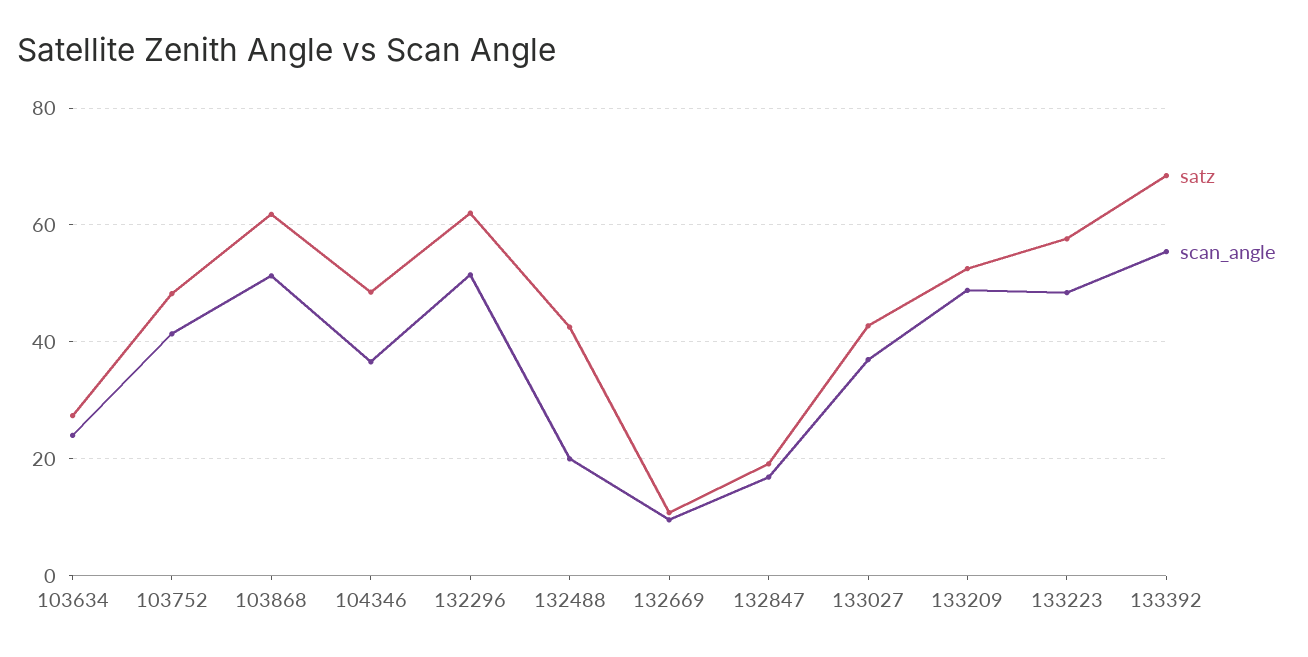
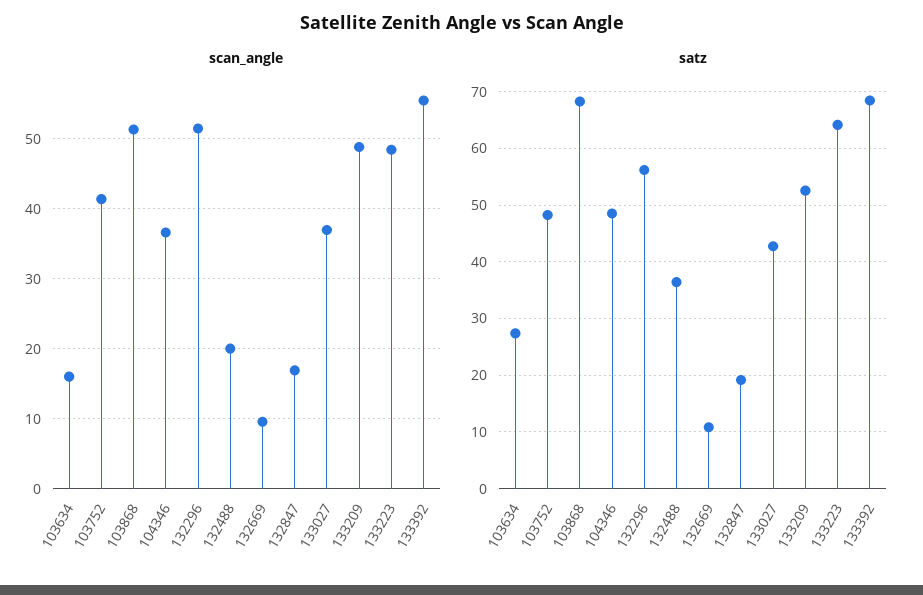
scan_angle, 103634: 24 -> 16
satz, 103868: 62 -> 68
satz, 132296: 62 -> 56
satz, 132488: 42 -> 36
satz, 133223: 58 -> 64

